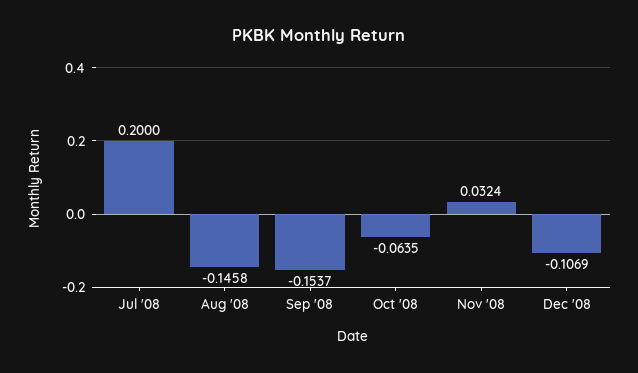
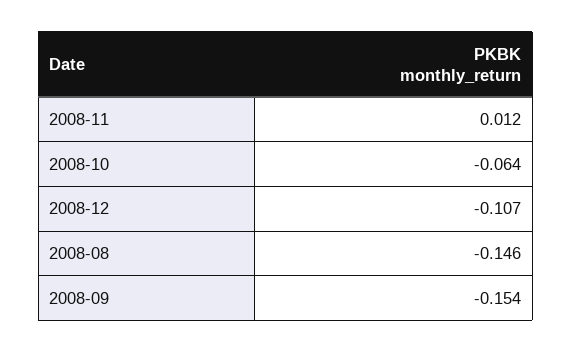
Jul '08: 0.2 -> none
Nov '08: 0.0324 -> 0.012

